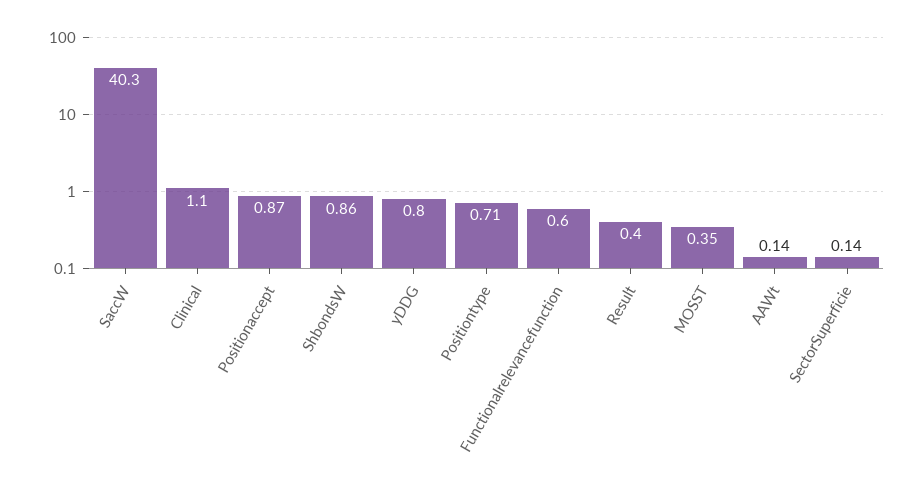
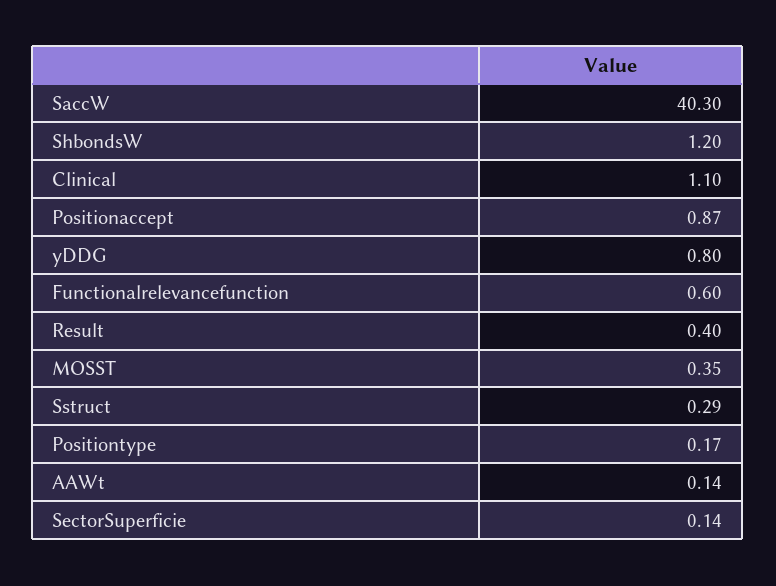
ShbondsW: 0.86 -> 1.2
Positiontype: 0.71 -> 0.17
Sstruct: none -> 0.29

